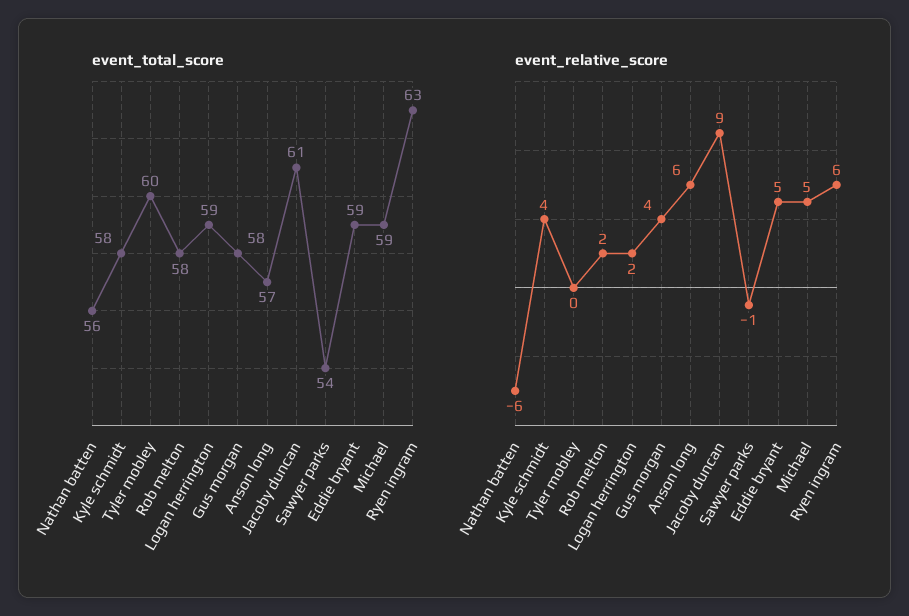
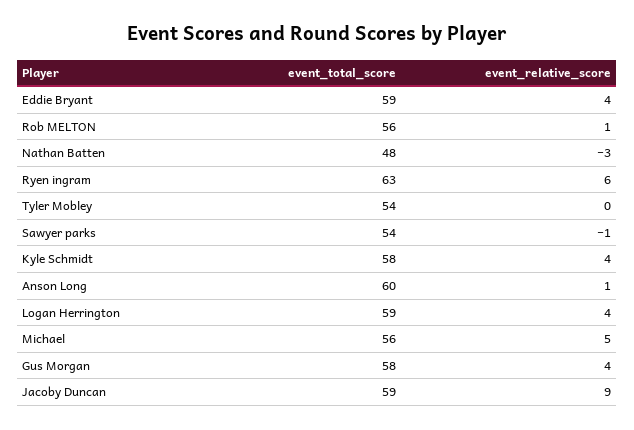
event_total_score, Nathan batten: 56 -> 48
event_total_score, Tyler mobley: 60 -> 54
event_total_score, Rob melton: 58 -> 56
event_total_score, Anson long: 57 -> 60
event_total_score, Jacoby duncan: 61 -> 59
event_total_score, Michael: 59 -> 56
event_relative_score, Nathan batten: -6 -> -3
event_relative_score, Rob melton: 2 -> 1
event_relative_score, Logan herrington: 2 -> 4
event_relative_score, Anson long: 6 -> 1
event_relative_score, Eddie bryant: 5 -> 4

